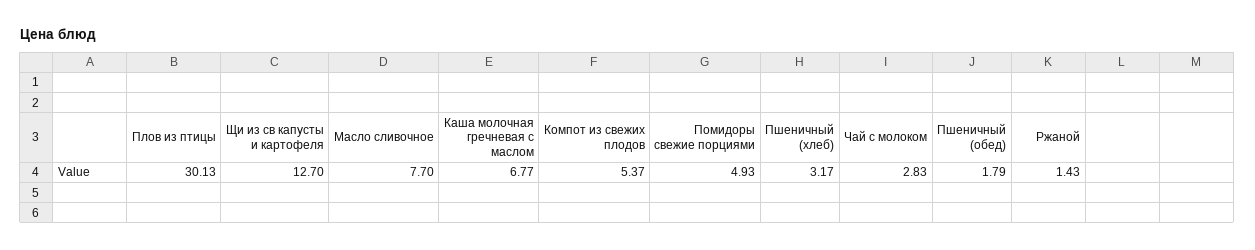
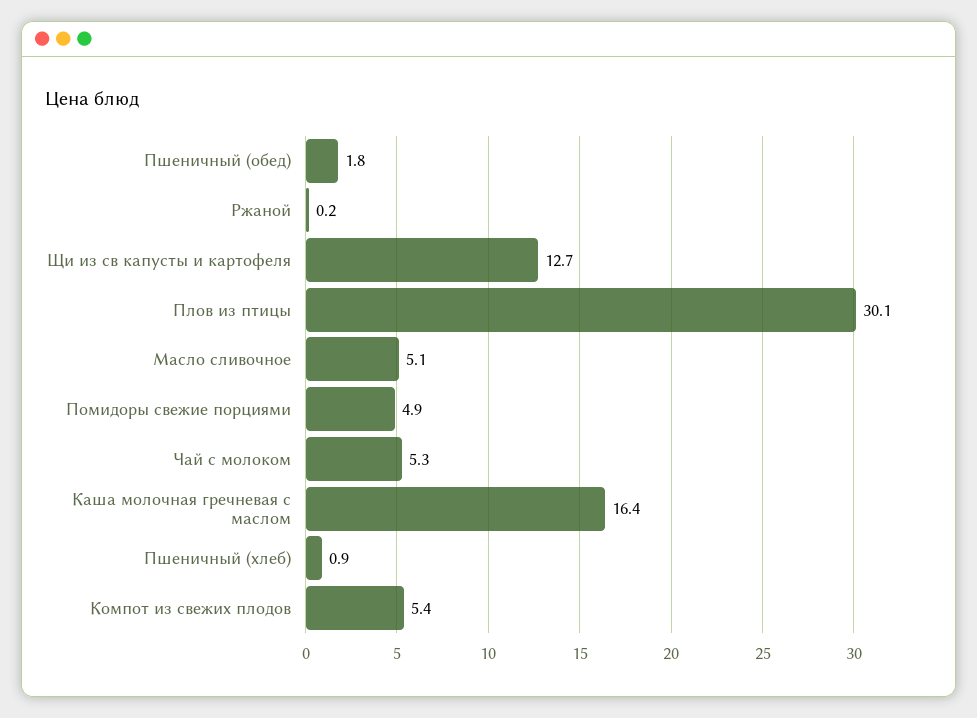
Масло сливочное: 7.7 -> 5.1
Каша молочная гречневая с маслом: 6.77 -> 16.4
Пшеничный (хлеб): 3.17 -> 0.9
Чай с молоком: 2.83 -> 5.3
Ржаной: 1.43 -> 0.2

